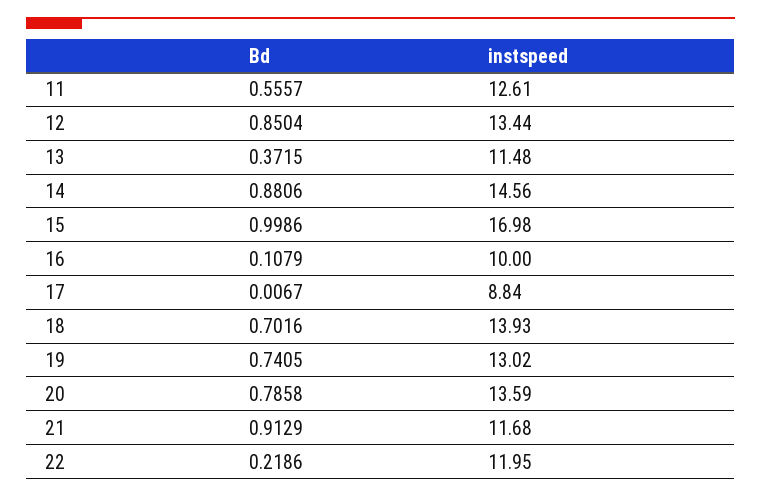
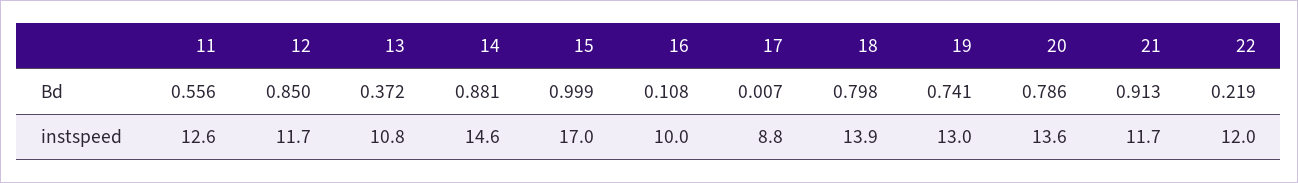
instspeed, 12: 13.44 -> 11.7
instspeed, 13: 11.48 -> 10.8
Bd, 18: 0.7016 -> 0.798

